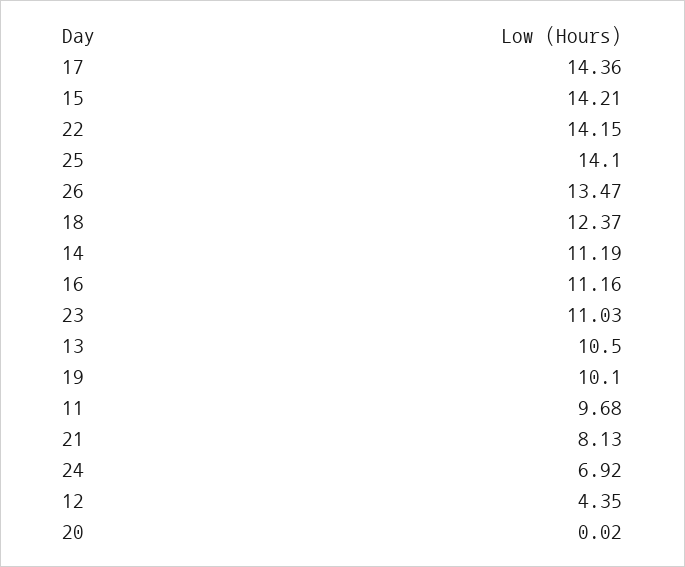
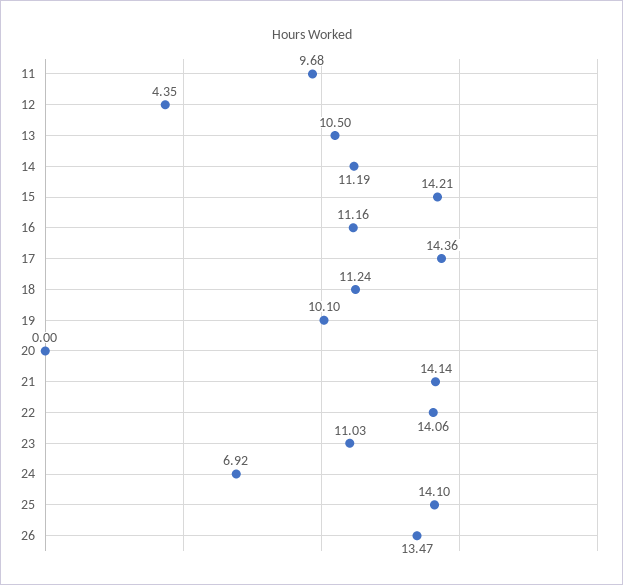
22: 14.15 -> 14.06
18: 12.37 -> 11.24
21: 8.13 -> 14.14
20: 0.02 -> 0

